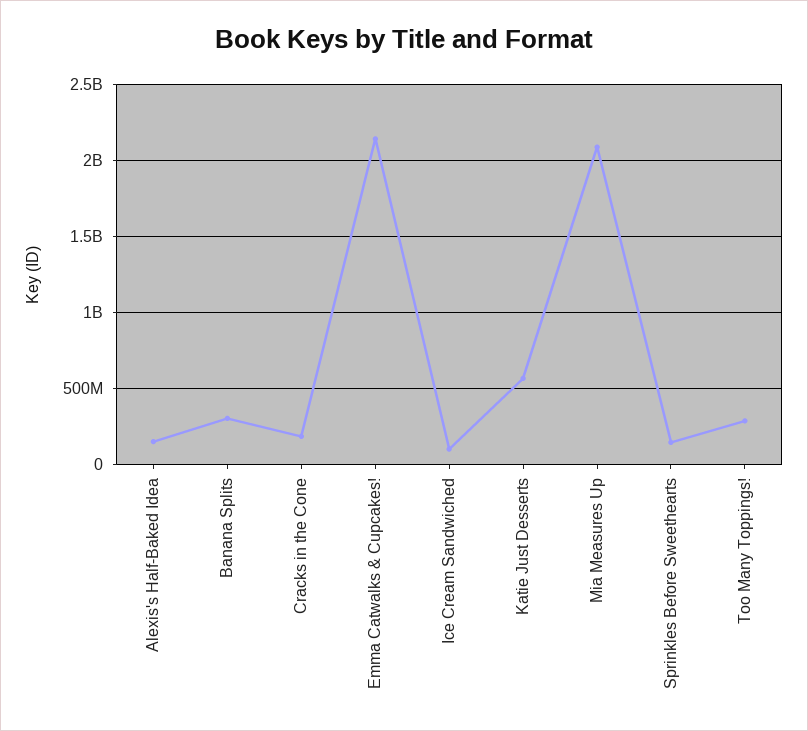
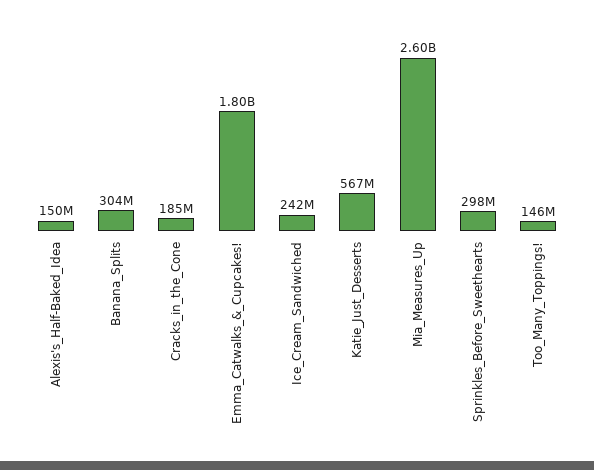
Emma Catwalks & Cupcakes!: 2150000000 -> 1800000000
Ice Cream Sandwiched: 100000000 -> 242000000
Mia Measures Up: 2100000000 -> 2600000000
Sprinkles Before Sweethearts: 150000000 -> 298000000
Too Many Toppings!: 300000000 -> 146000000

